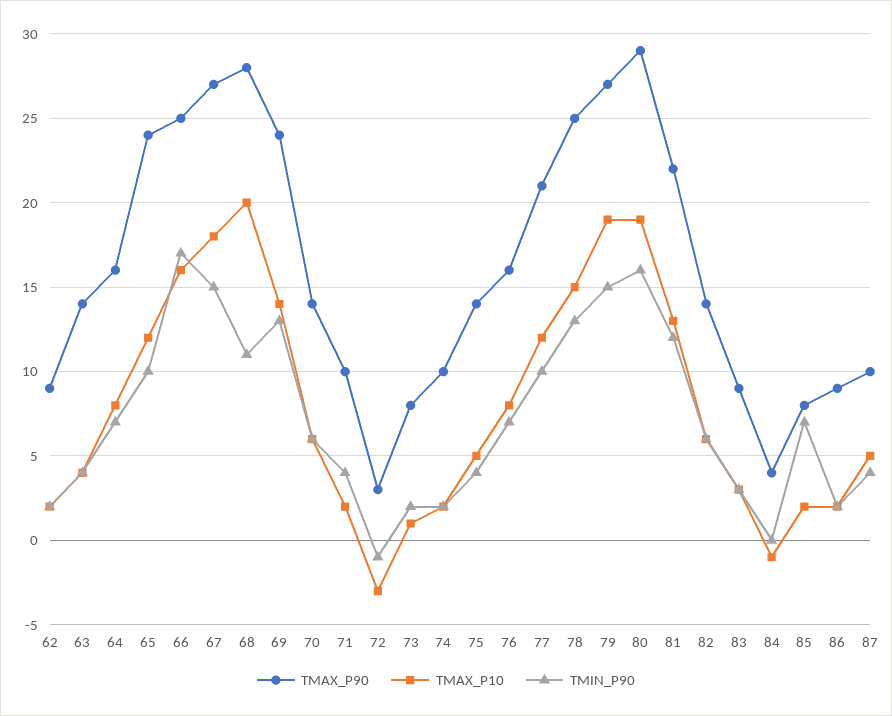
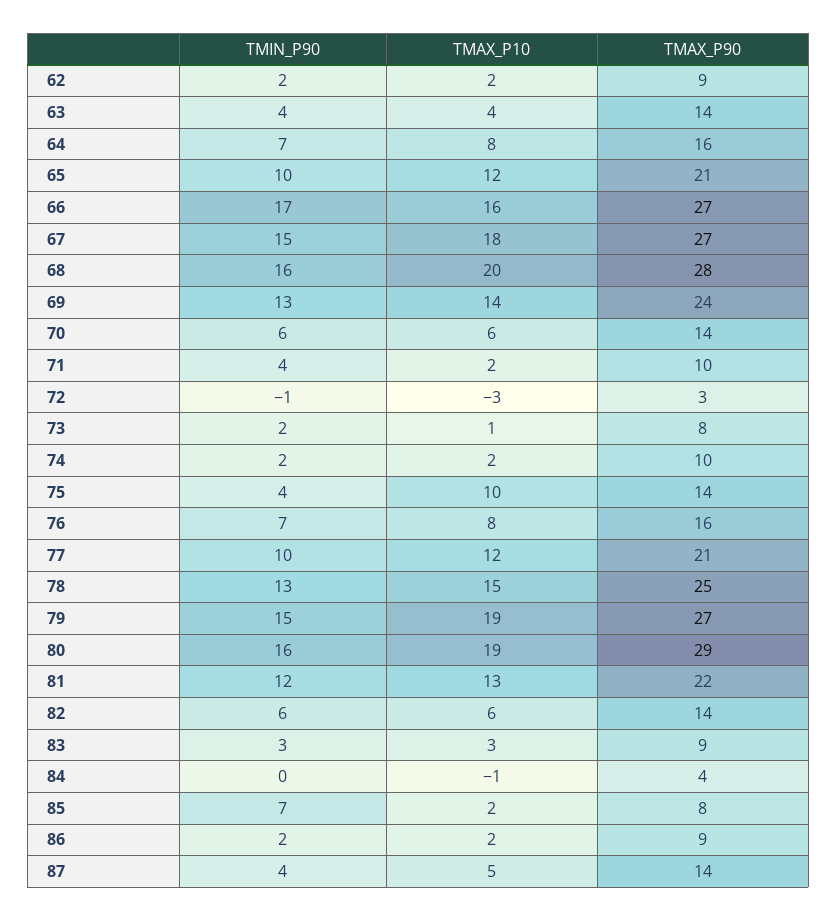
TMAX_P90, 65: 24 -> 21
TMAX_P90, 66: 25 -> 27
TMIN_P90, 68: 11 -> 16
TMAX_P10, 75: 5 -> 10
TMAX_P90, 87: 10 -> 14

